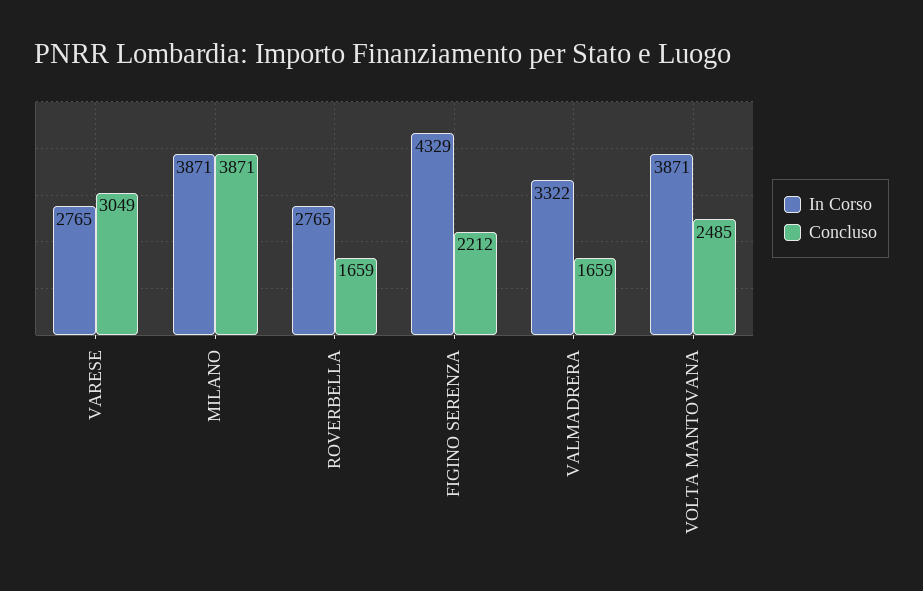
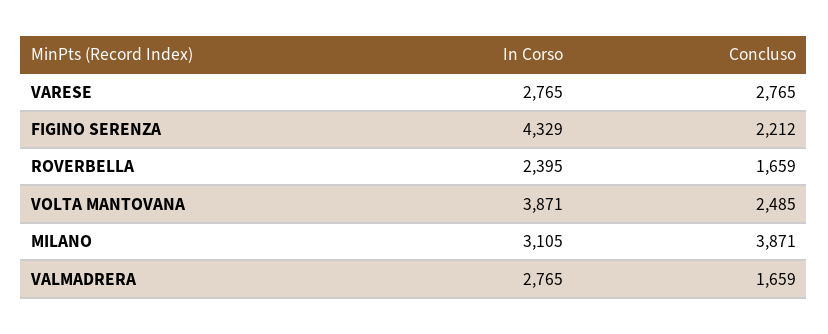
Concluso, VARESE: 3049 -> 2765
In Corso, MILANO: 3871 -> 3105
In Corso, ROVERBELLA: 2765 -> 2395
In Corso, VALMADRERA: 3322 -> 2765

